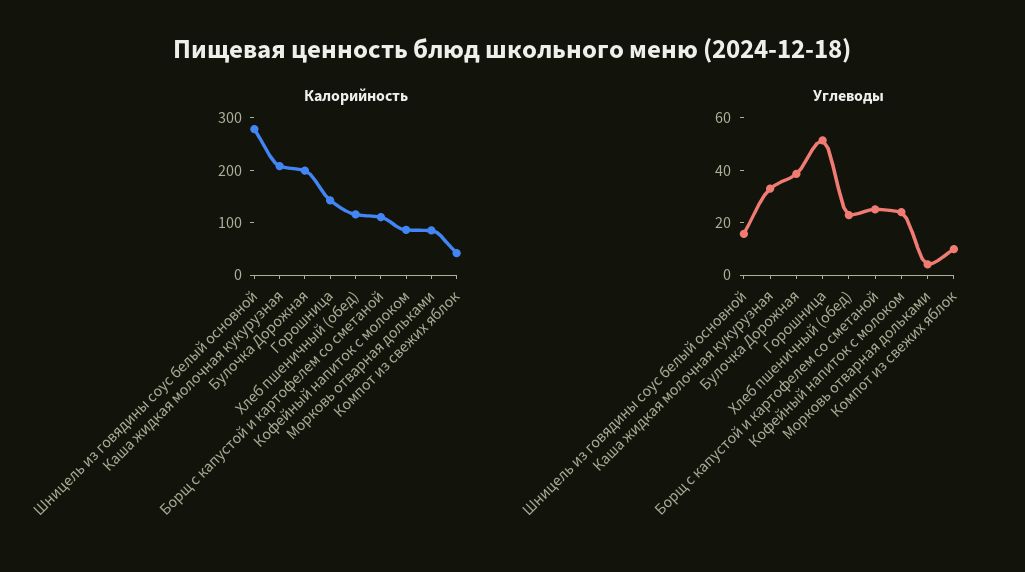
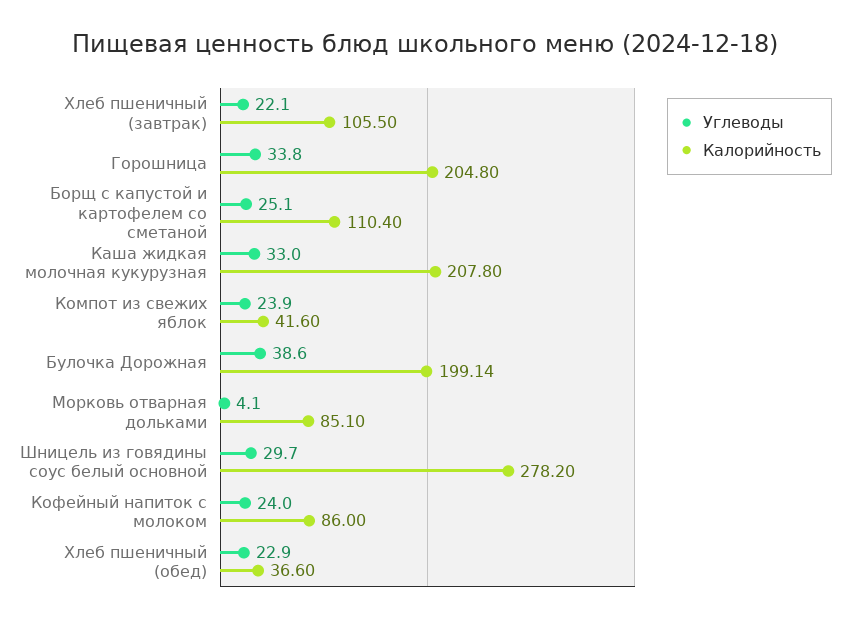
Калорийность, Горошница: 140 -> 204.8
Калорийность, Хлеб пшеничный (обед): 120 -> 36.6
Углеводы, Шницель из говядины соус белый основной: 15 -> 29.7
Углеводы, Горошница: 50 -> 33.8
Углеводы, Компот из свежих яблок: 10 -> 23.9
Углеводы, Хлеб пшеничный (завтрак): none -> 22.1
Калорийность, Хлеб пшеничный (завтрак): none -> 105.5

